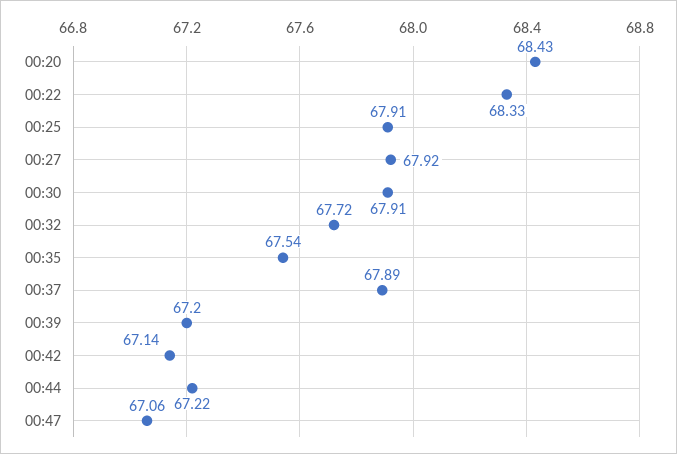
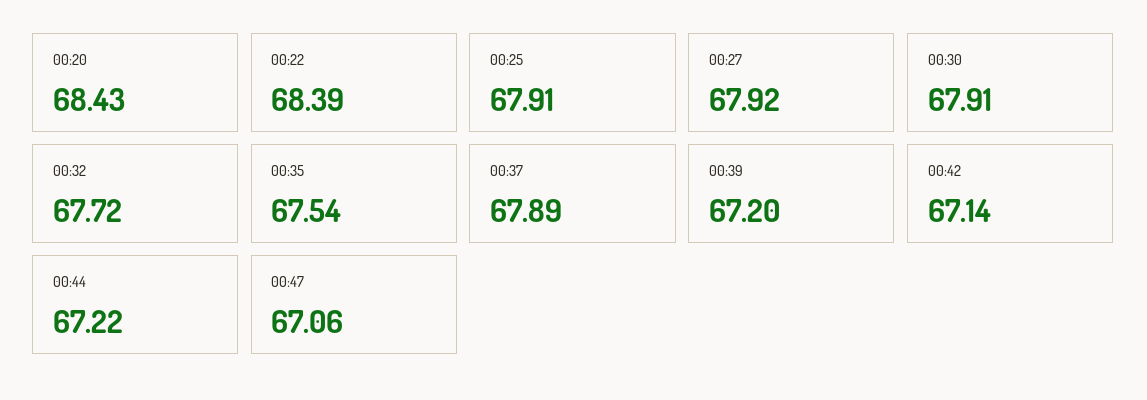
00:22: 68.33 -> 68.39

